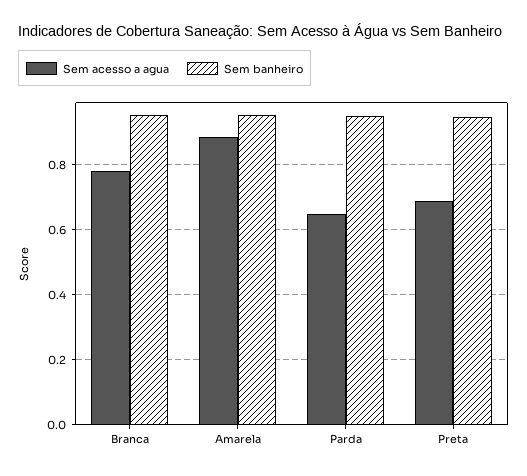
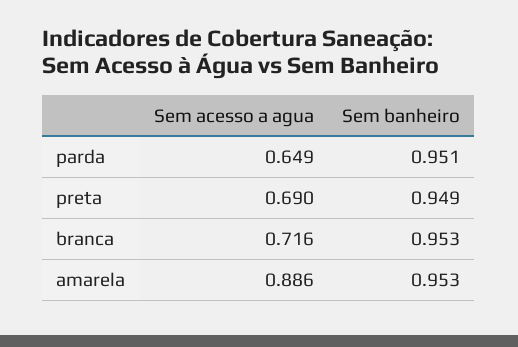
Sem acesso a agua, Branca: 0.78 -> 0.716

